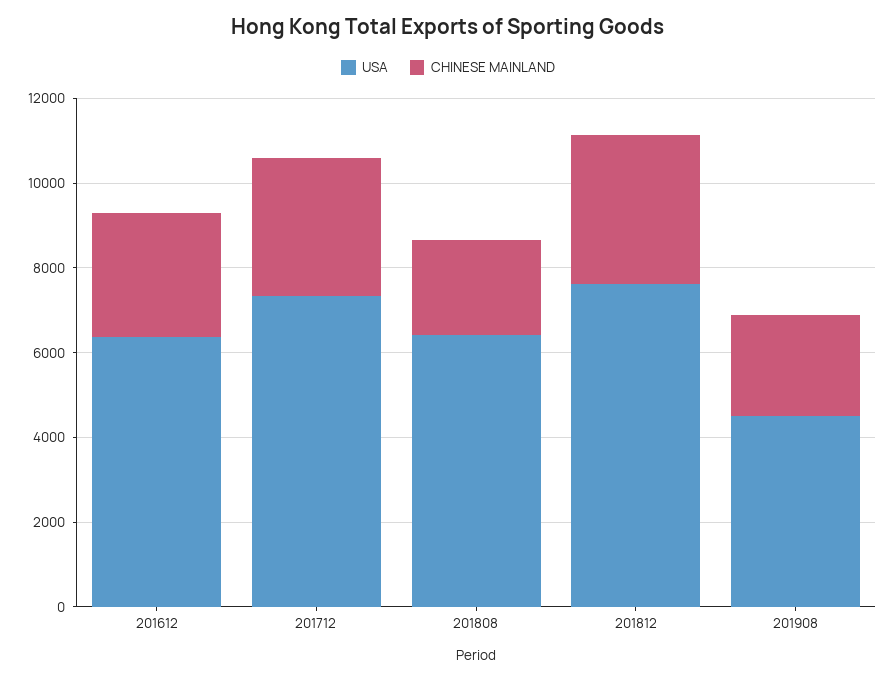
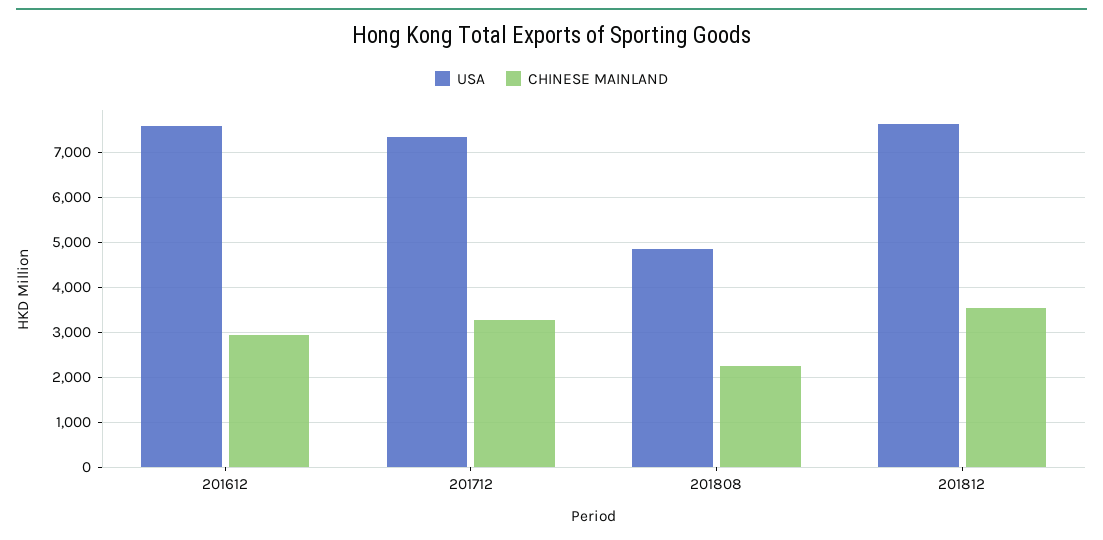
USA, 201612: 6500 -> 7600
USA, 201808: 6500 -> 4800
USA, 201908: 4500 -> none
CHINESE MAINLAND, 201908: 2500 -> none

